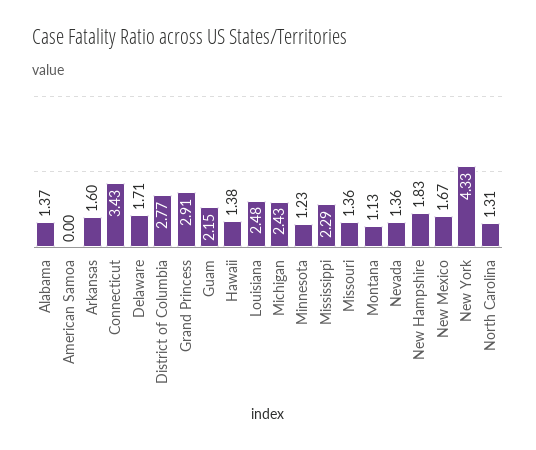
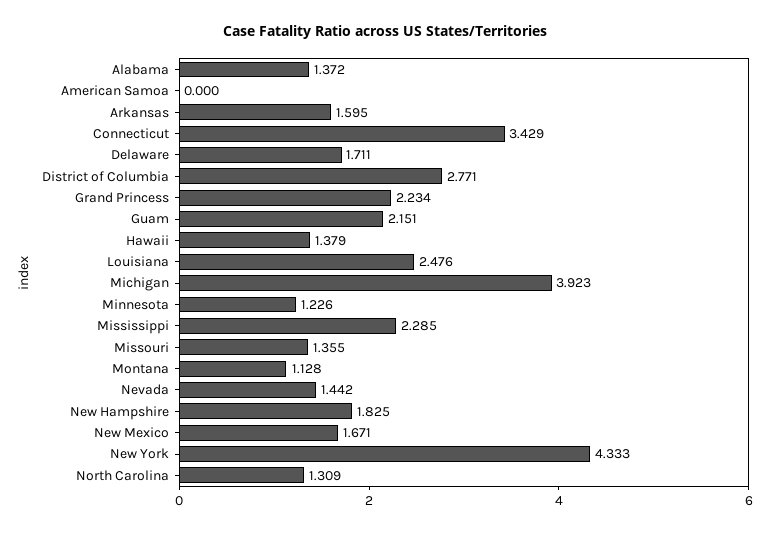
Grand Princess: 2.91 -> 2.234
Michigan: 2.43 -> 3.923
Nevada: 1.36 -> 1.442

